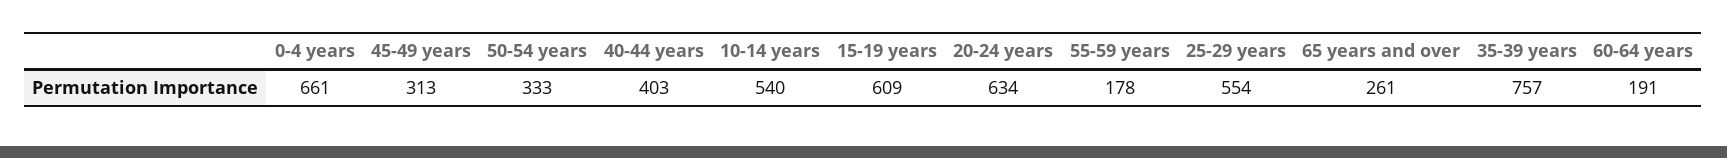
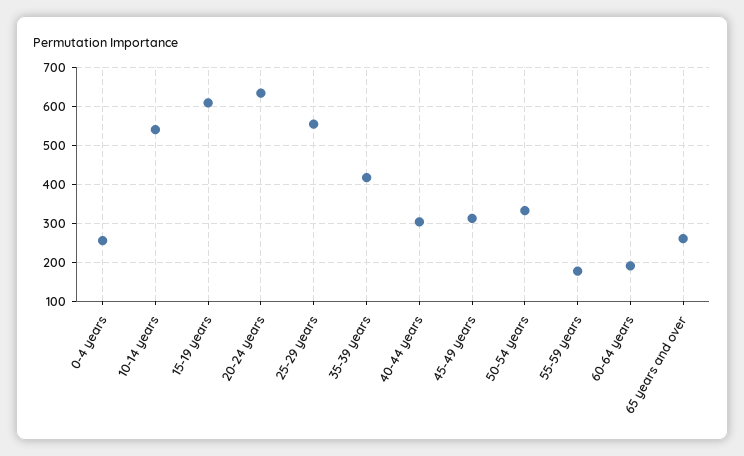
0-4 years: 661 -> 260
40-44 years: 403 -> 300
35-39 years: 757 -> 420

